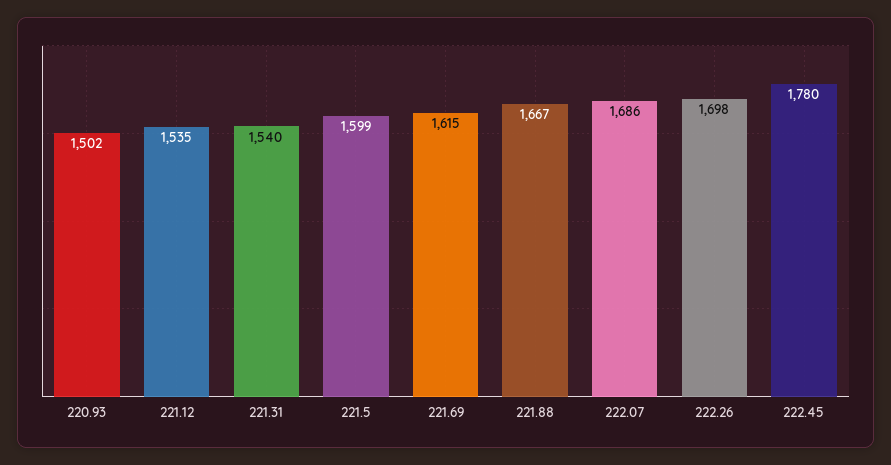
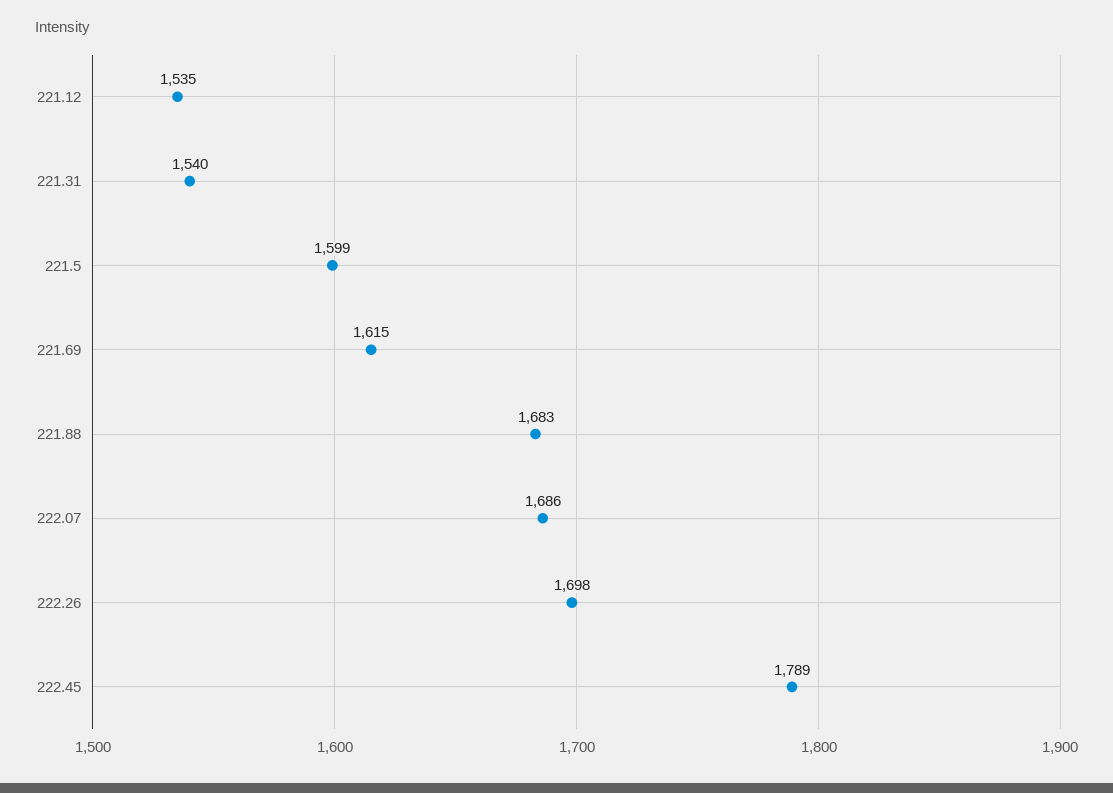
220.93: 1502 -> none
221.88: 1667 -> 1683
222.45: 1780 -> 1789

